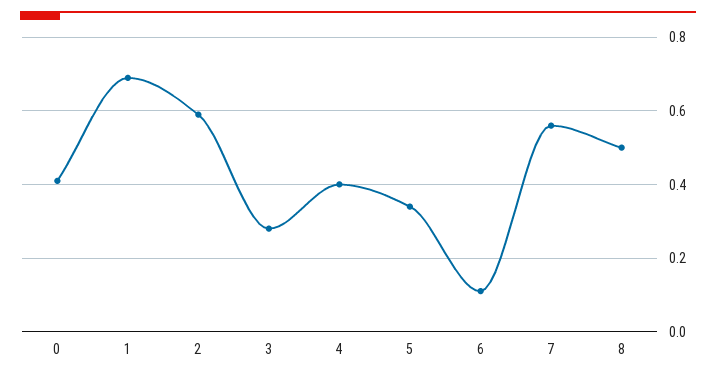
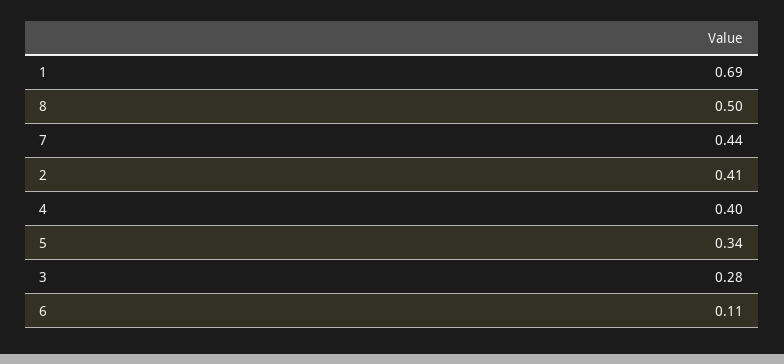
0: 0.4 -> none
2: 0.6 -> 0.41
7: 0.55 -> 0.44

